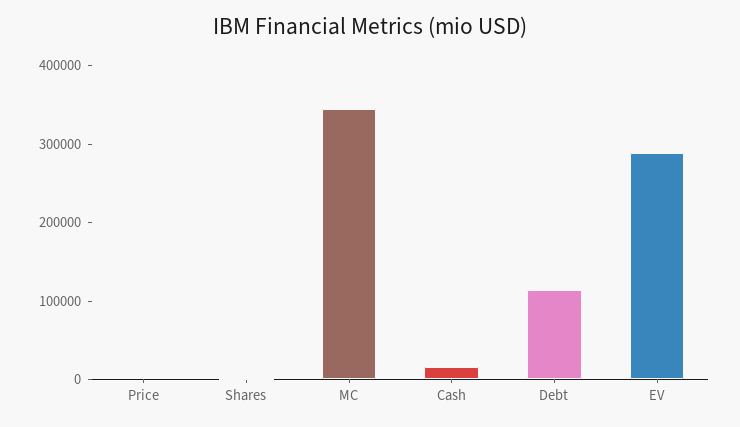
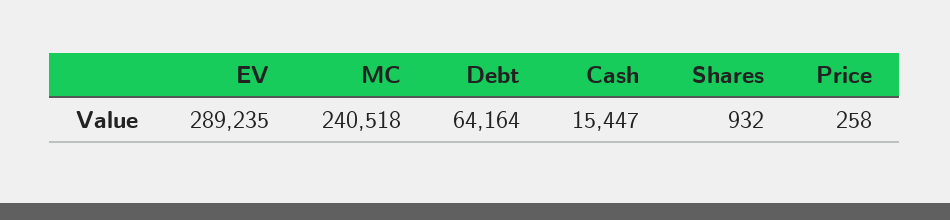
MC: 340000 -> 240518
Debt: 120000 -> 64164

